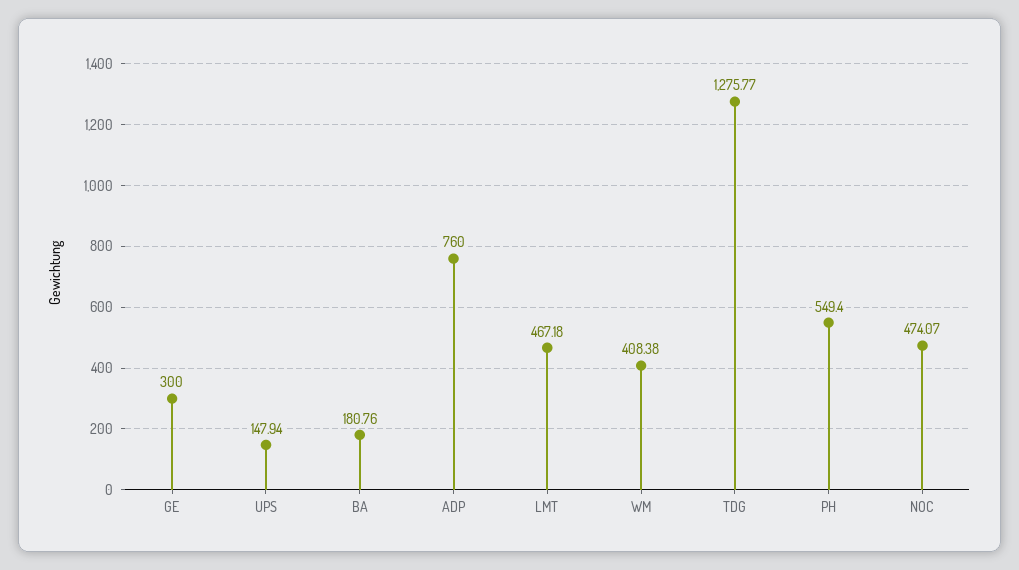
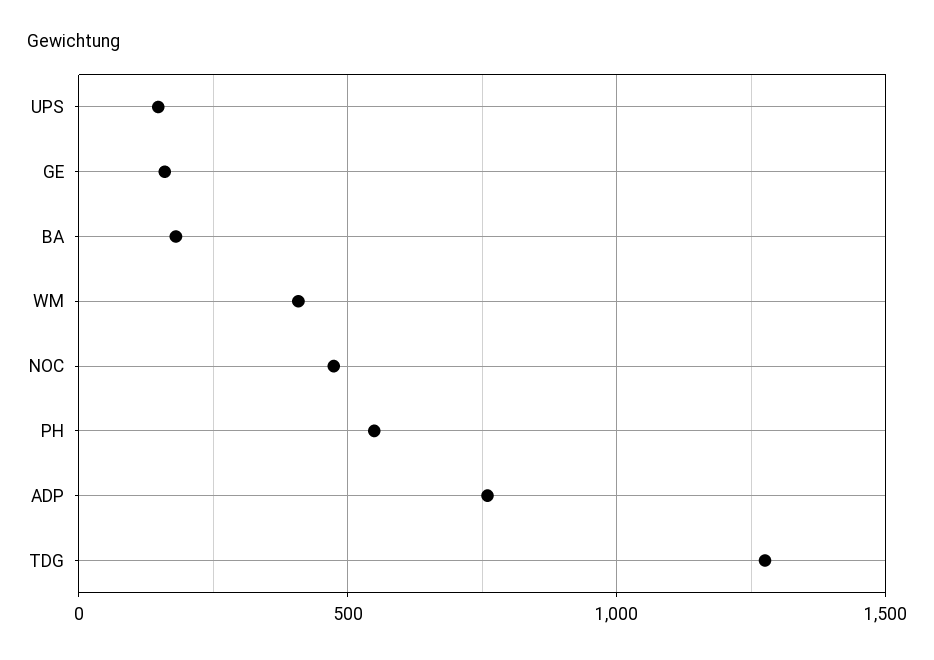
GE: 300 -> 150
LMT: 467.18 -> none

